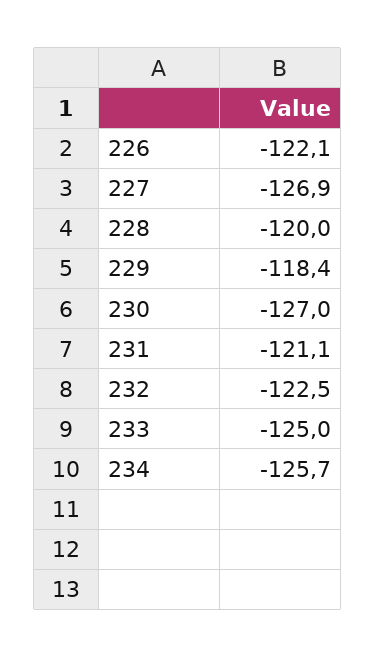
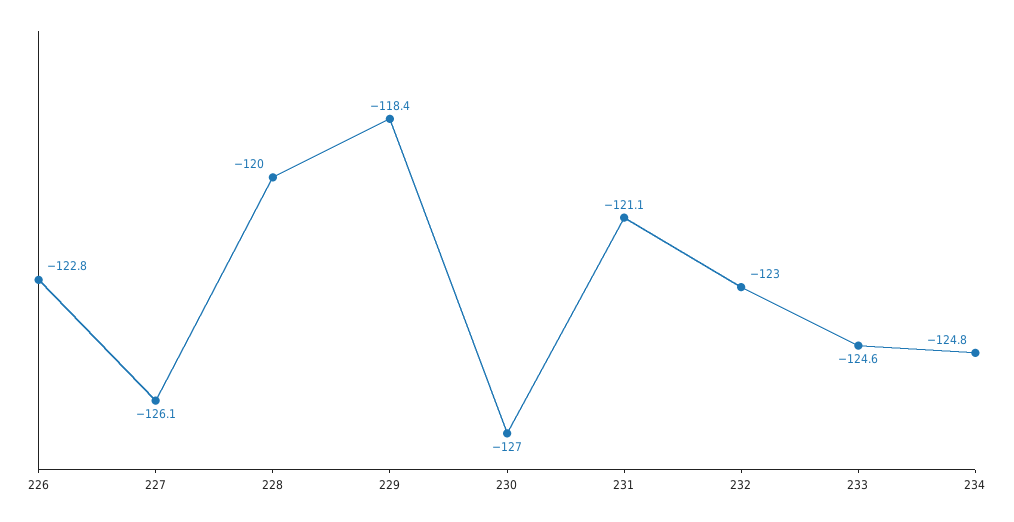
226: -122.1 -> -122.8
227: -126.9 -> -126.1
232: -122.5 -> -123
233: -125 -> -124.6
234: -125.7 -> -124.8

